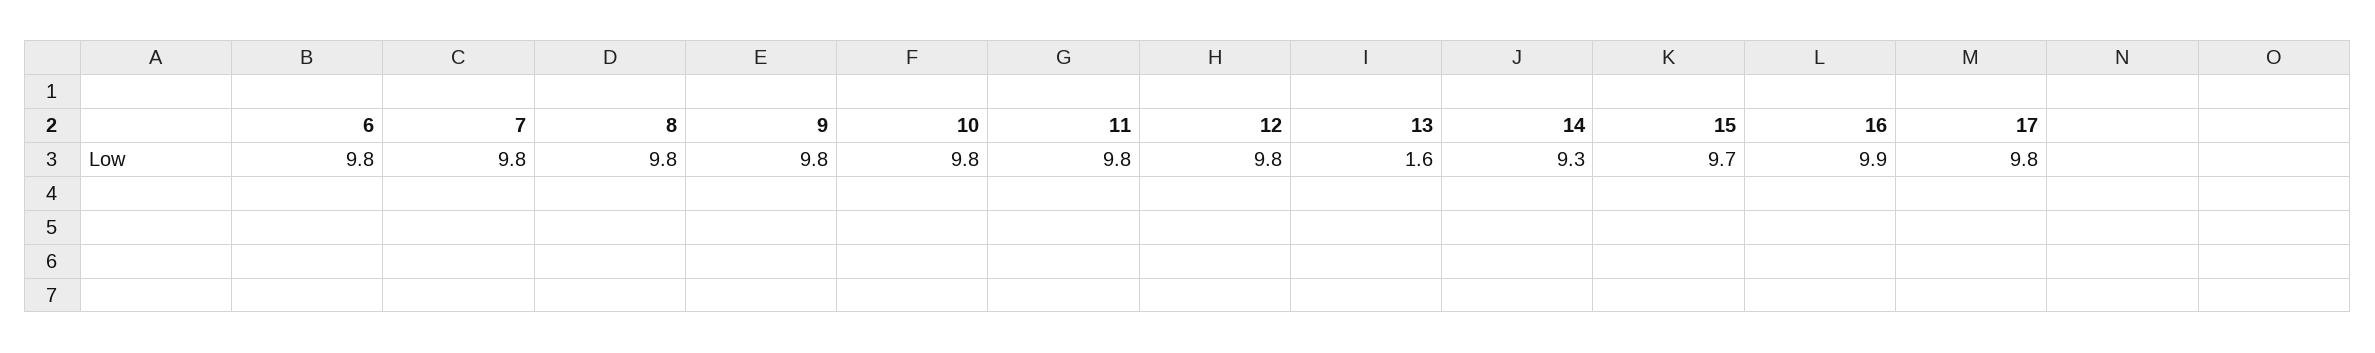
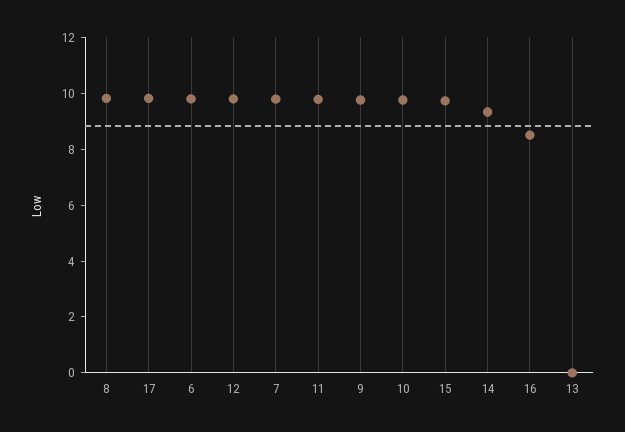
13: 1.6 -> 0
16: 9.9 -> 8.5

